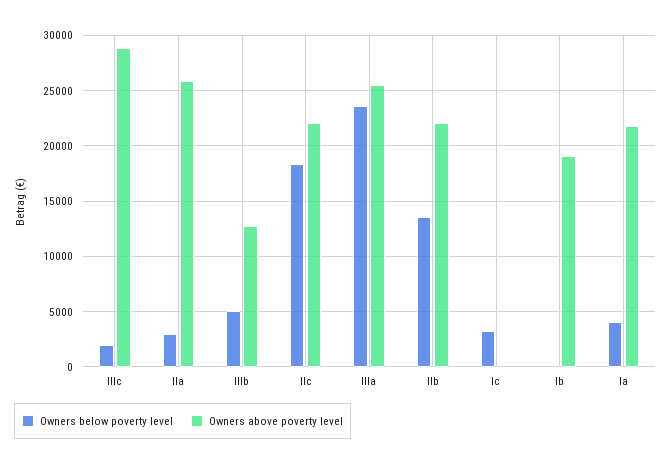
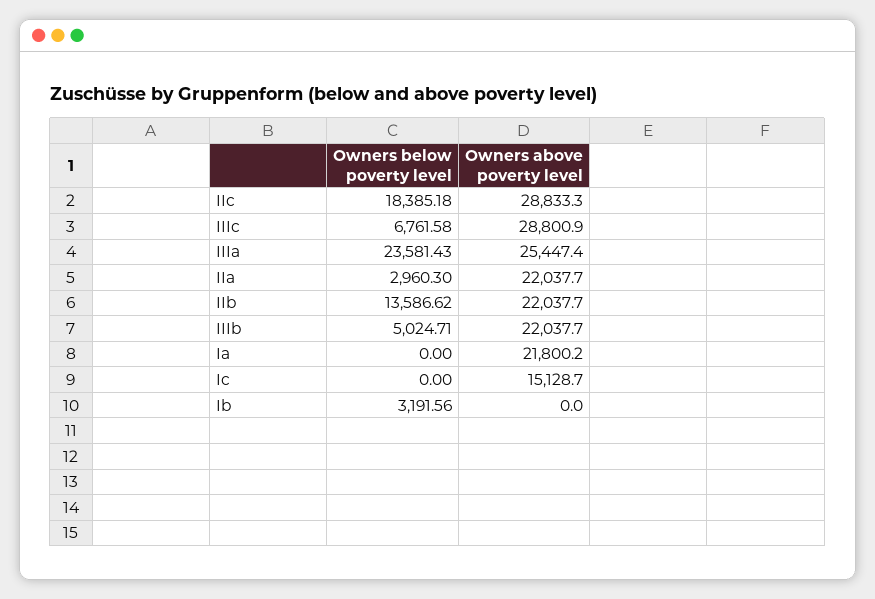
Owners below poverty level, IIIc: 2000 -> 6761.58
Owners above poverty level, IIa: 26000 -> 22037.7
Owners above poverty level, IIIb: 13000 -> 22037.7
Owners above poverty level, IIc: 22000 -> 28833.3
Owners below poverty level, Ic: 3000 -> 0
Owners above poverty level, Ic: 0 -> 15128.7
Owners below poverty level, Ib: 0 -> 3191.56
Owners above poverty level, Ib: 19000 -> 0
Owners below poverty level, Ia: 4000 -> 0

